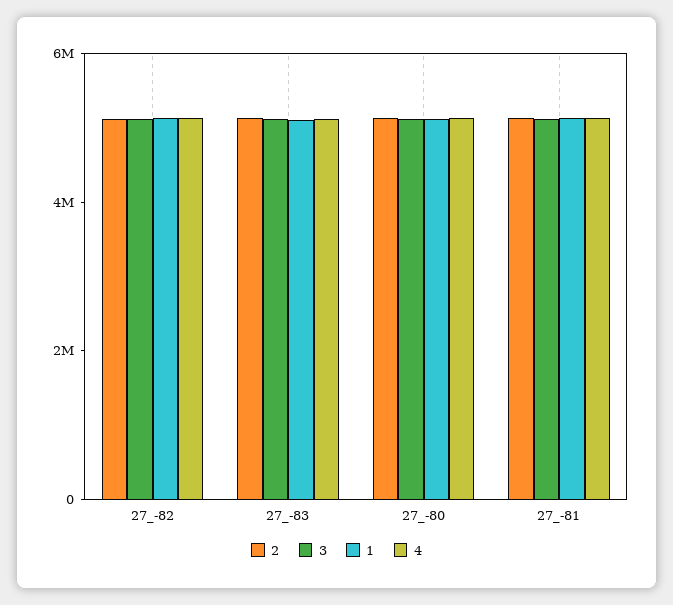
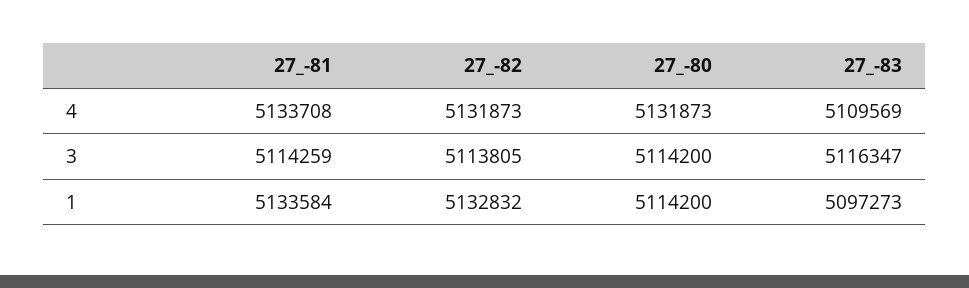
2, 27_-82: 5000000 -> none
2, 27_-83: 5000000 -> none
2, 27_-80: 5000000 -> none
2, 27_-81: 5000000 -> none

